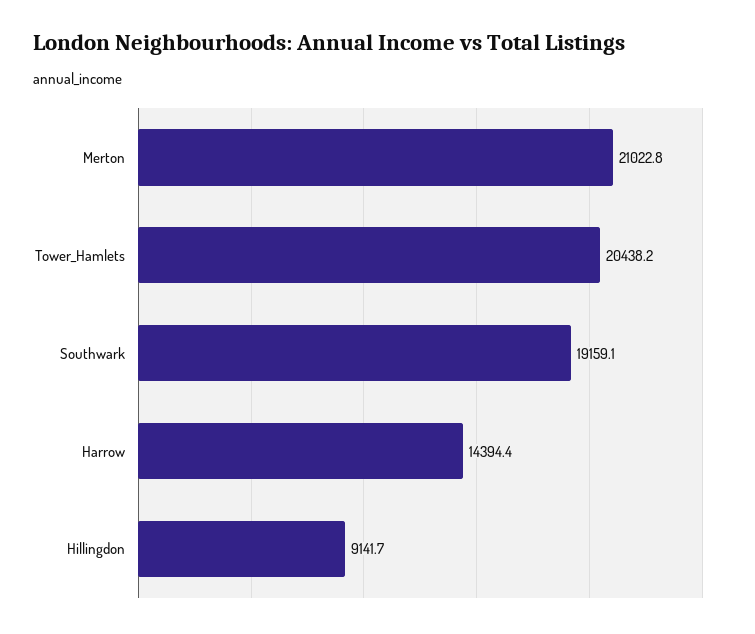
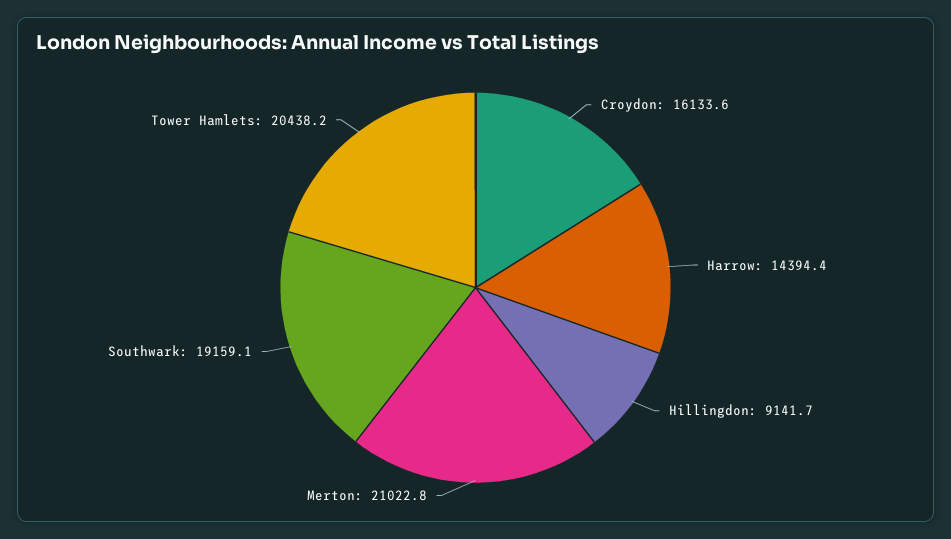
Croydon: none -> 16133.6

